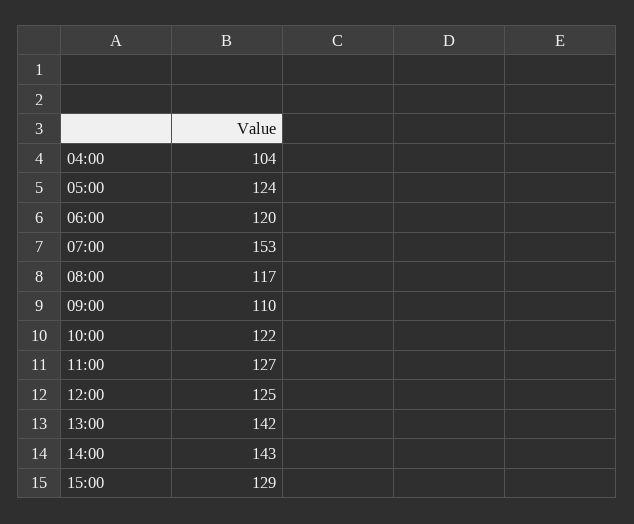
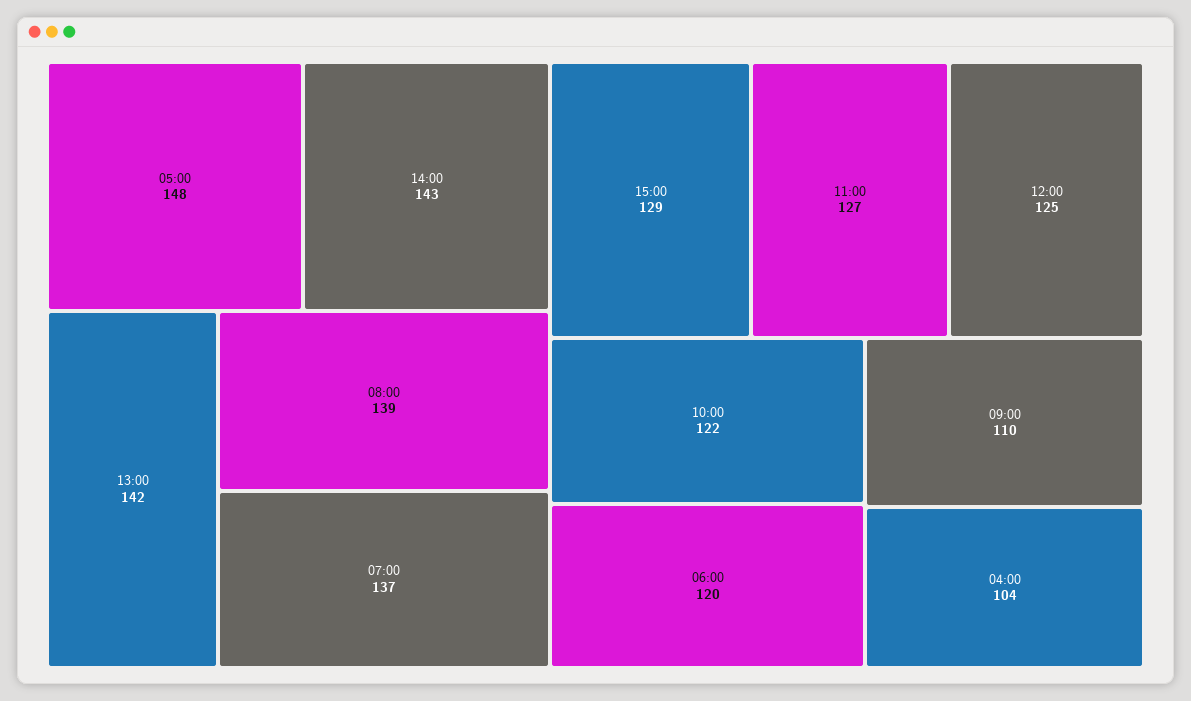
05:00: 124 -> 148
07:00: 153 -> 137
08:00: 117 -> 139

